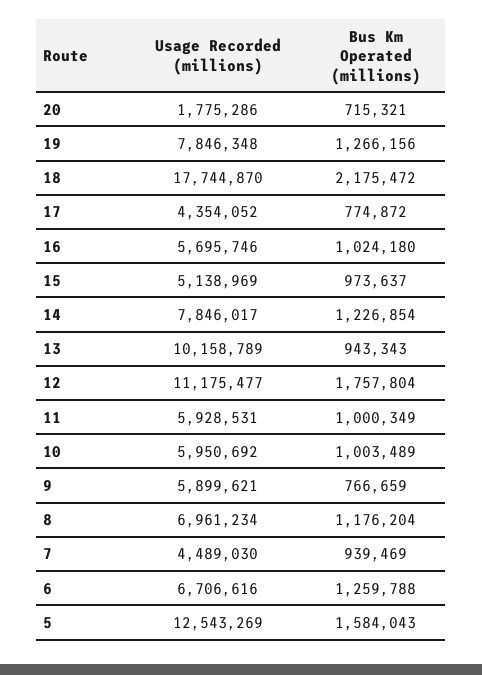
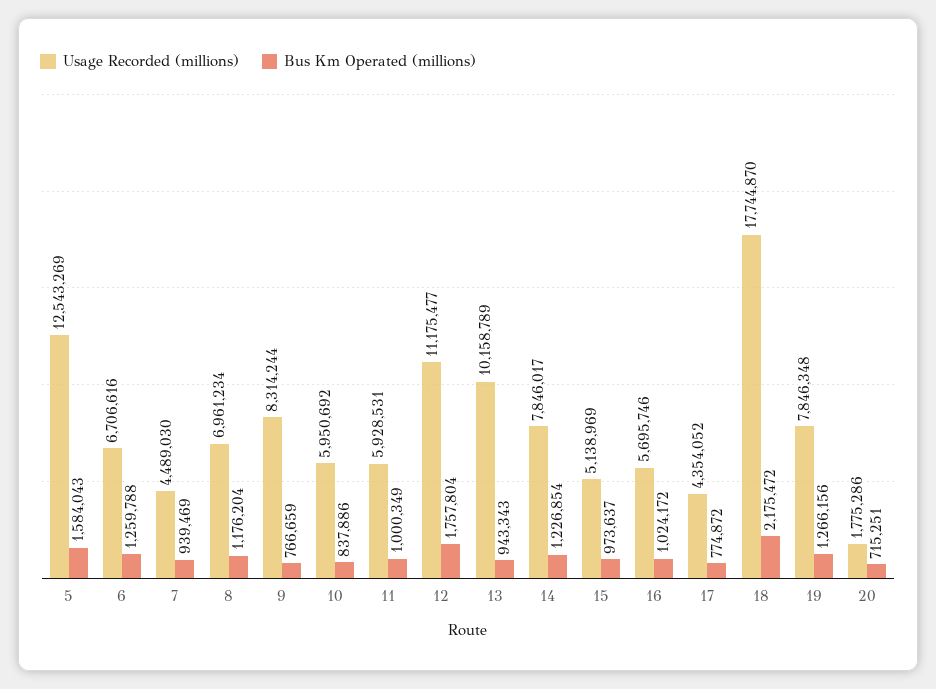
Bus Km Operated (millions), 20: 715321 -> 715251
Bus Km Operated (millions), 16: 1024180 -> 1024172
Bus Km Operated (millions), 10: 1003489 -> 837886
Usage Recorded (millions), 9: 5899621 -> 8314244

